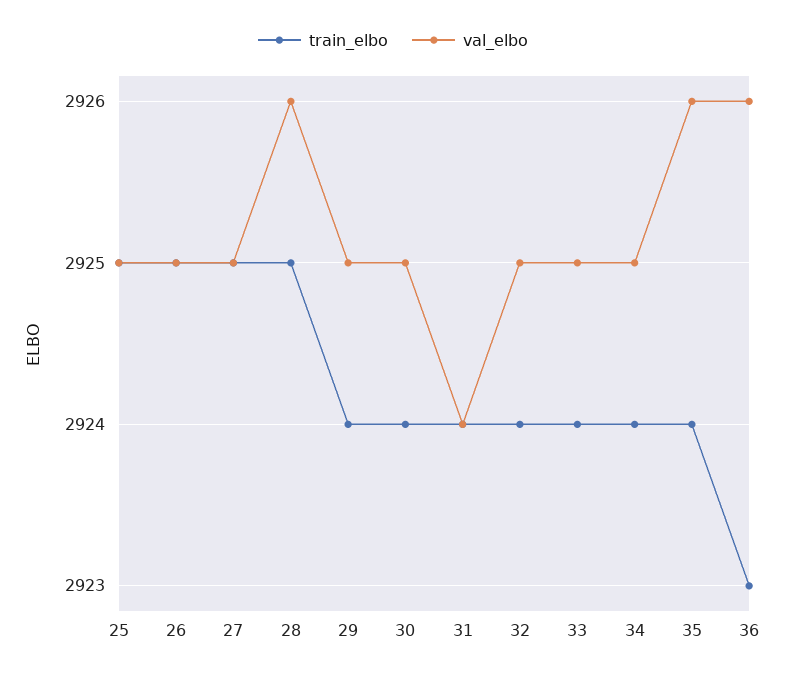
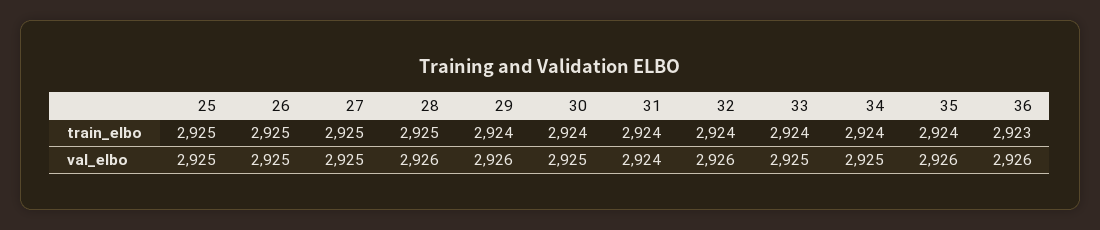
val_elbo, 29: 2925 -> 2926
val_elbo, 32: 2925 -> 2926

